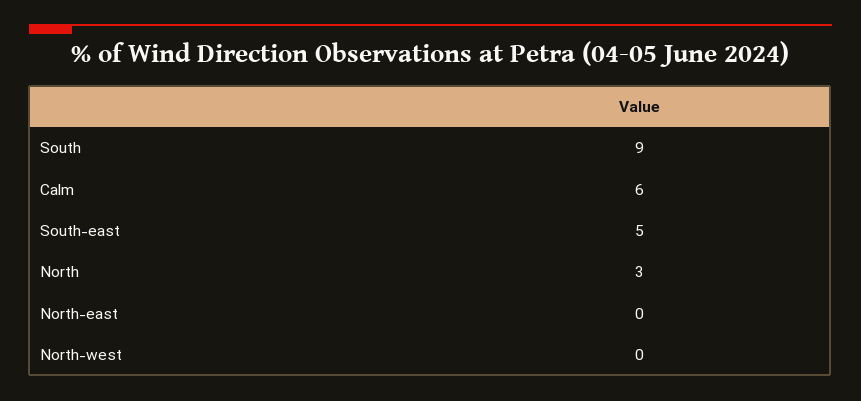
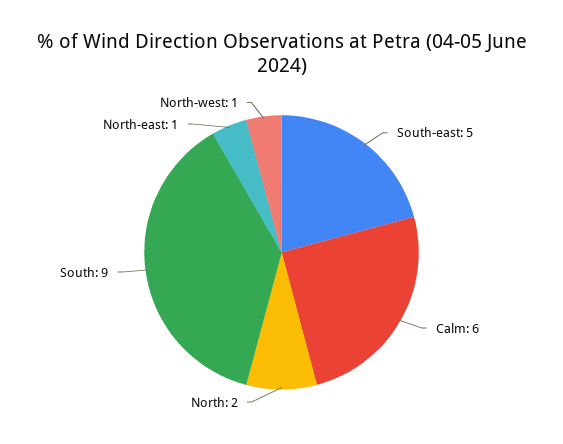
North: 3 -> 2
North-east: 0 -> 1
North-west: 0 -> 1

